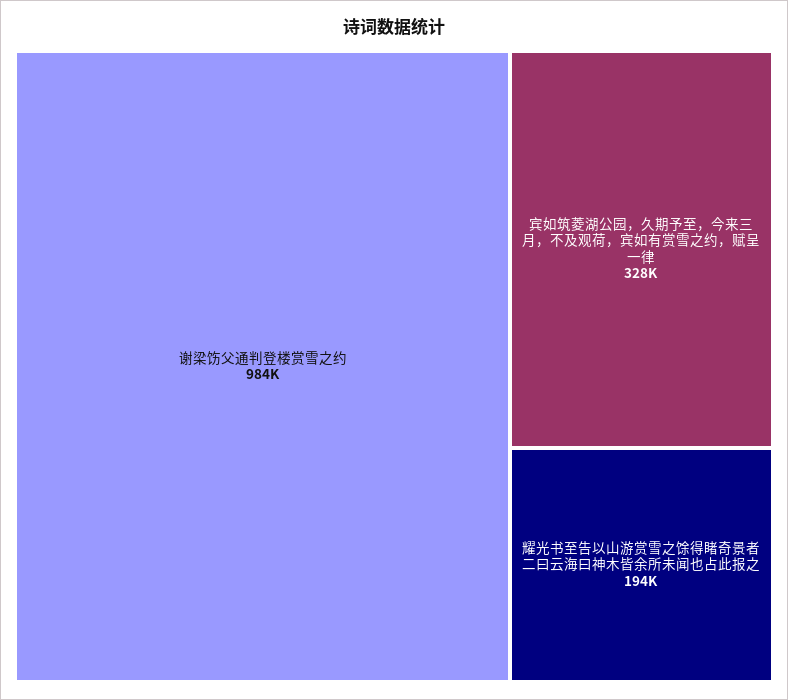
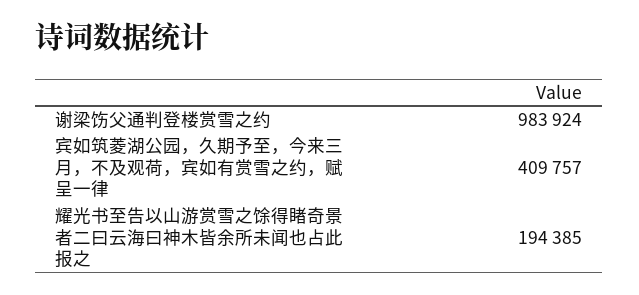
宾如筑菱湖公园，久期予至，今来三月，不及观荷，宾如有赏雪之约，赋呈一律: 328000 -> 409757

